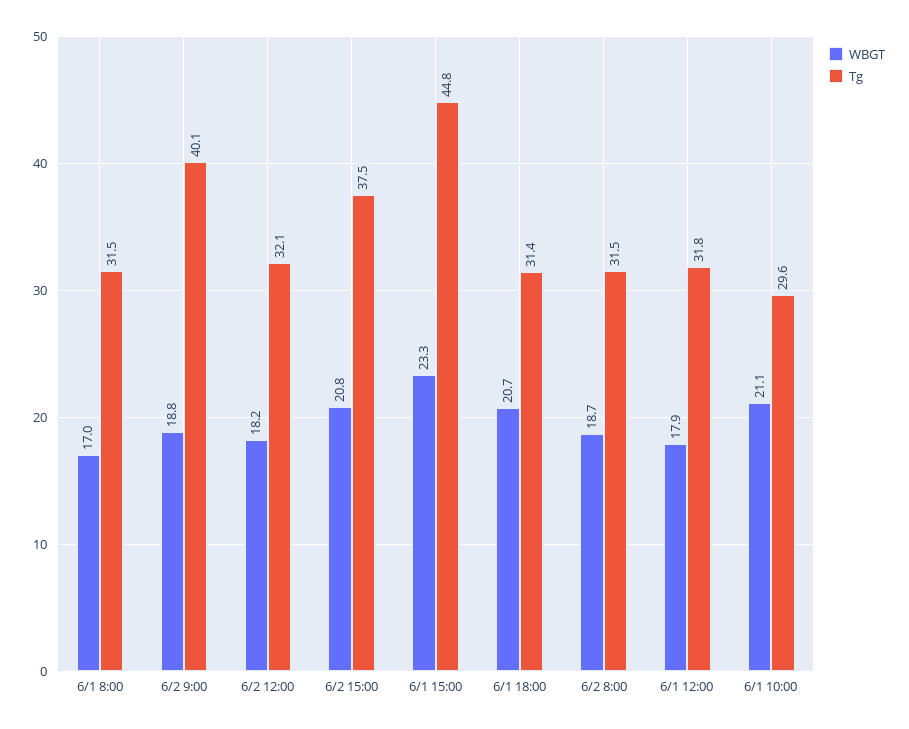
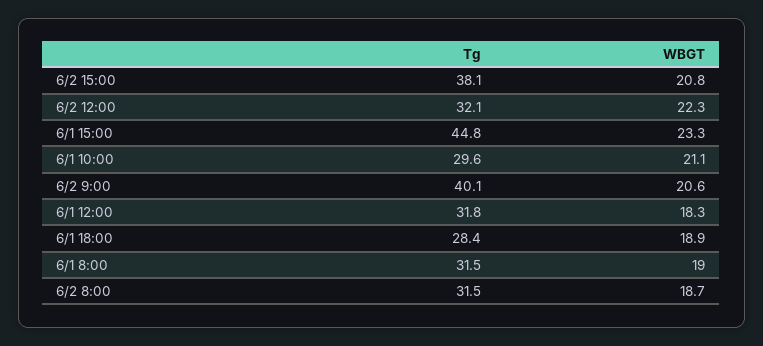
WBGT, 6/1 8:00: 17 -> 19
WBGT, 6/2 9:00: 18.8 -> 20.6
WBGT, 6/2 12:00: 18.2 -> 22.3
Tg, 6/2 15:00: 37.5 -> 38.1
WBGT, 6/1 18:00: 20.7 -> 18.9
Tg, 6/1 18:00: 31.4 -> 28.4
WBGT, 6/1 12:00: 17.9 -> 18.3

